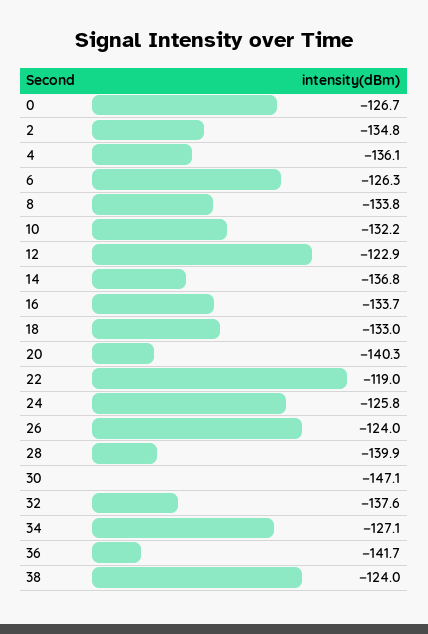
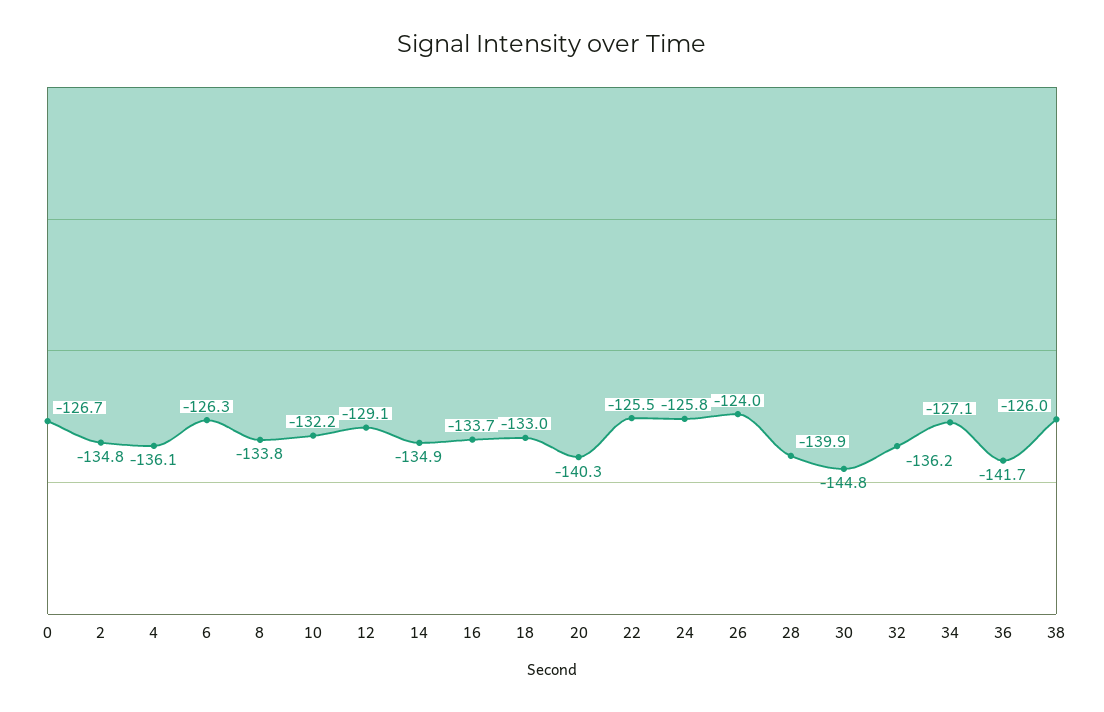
12: -122.9 -> -129.1
14: -136.8 -> -134.9
22: -119 -> -125.5
30: -147.1 -> -144.8
32: -137.6 -> -136.2
38: -124 -> -126

